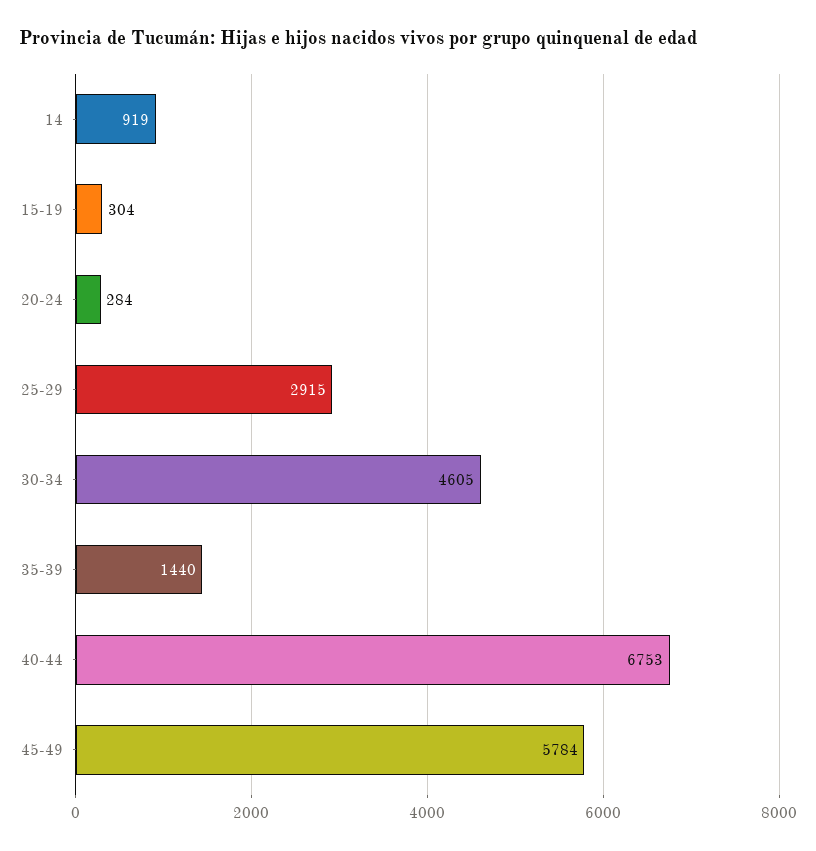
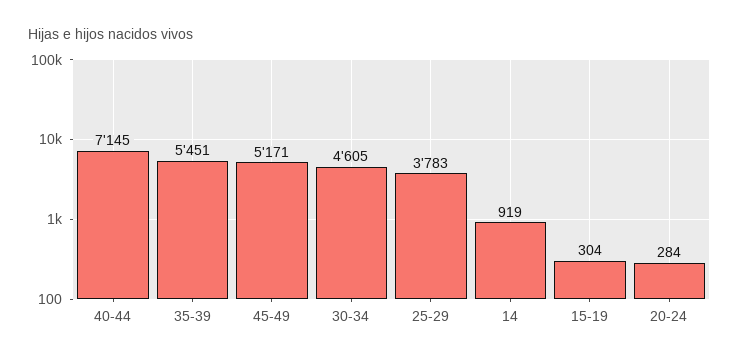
25-29: 2915 -> 3783
35-39: 1440 -> 5451
40-44: 6753 -> 7145
45-49: 5784 -> 5171

